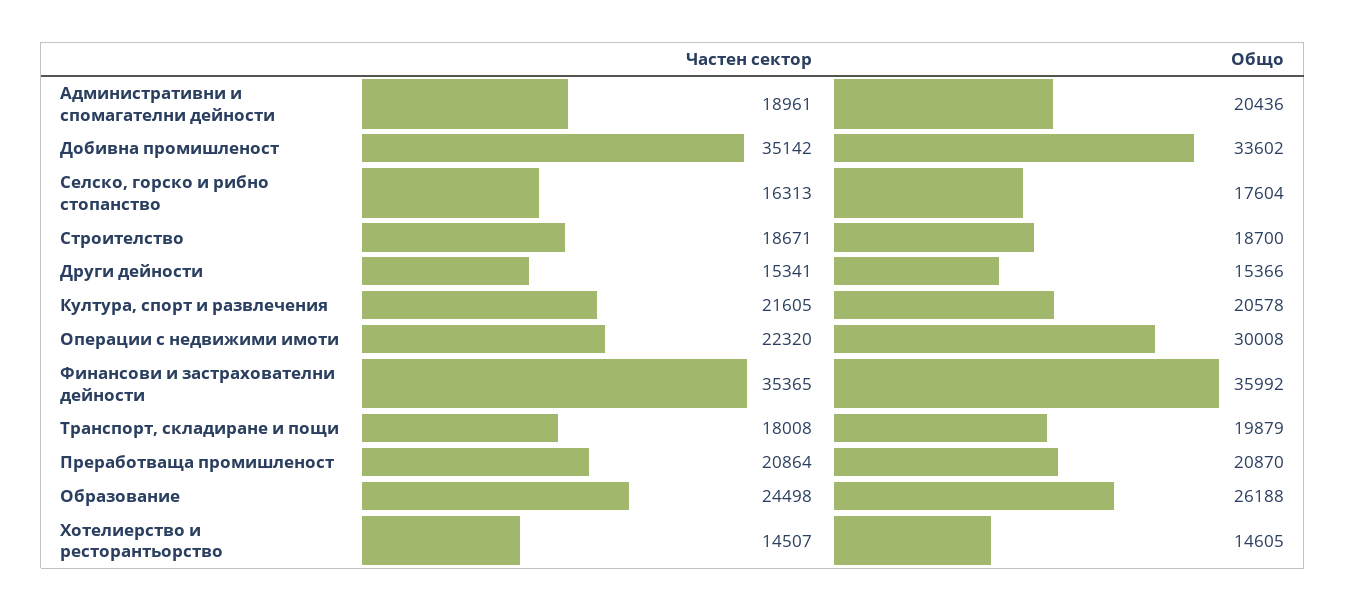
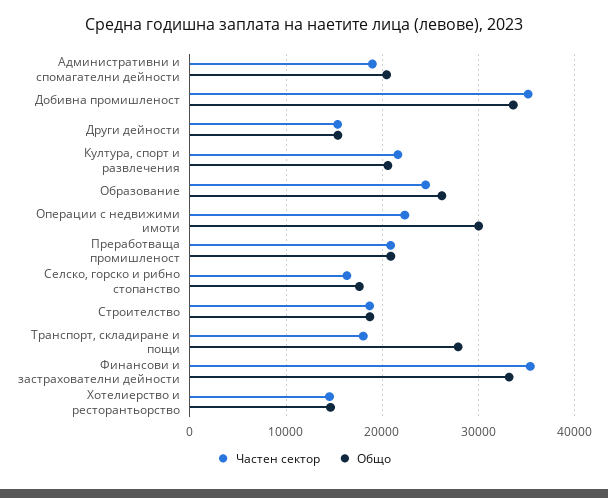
Общо, Финансови и застрахователни дейности: 35992 -> 33000
Общо, Транспорт, складиране и пощи: 19879 -> 28000

